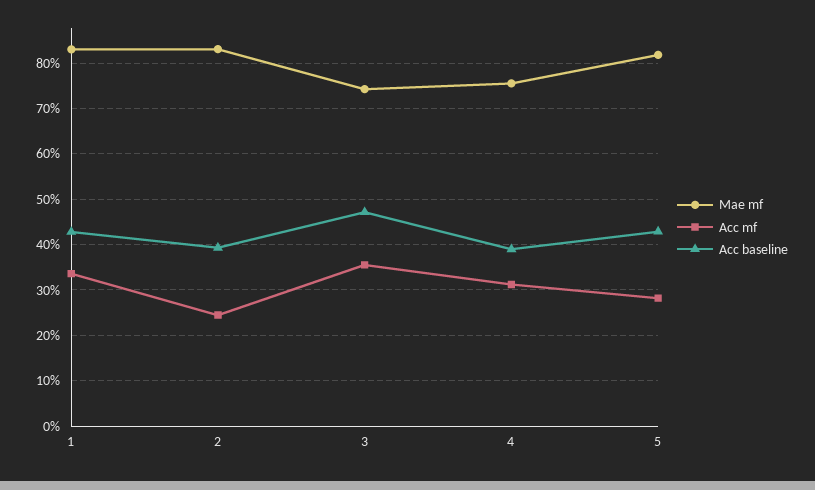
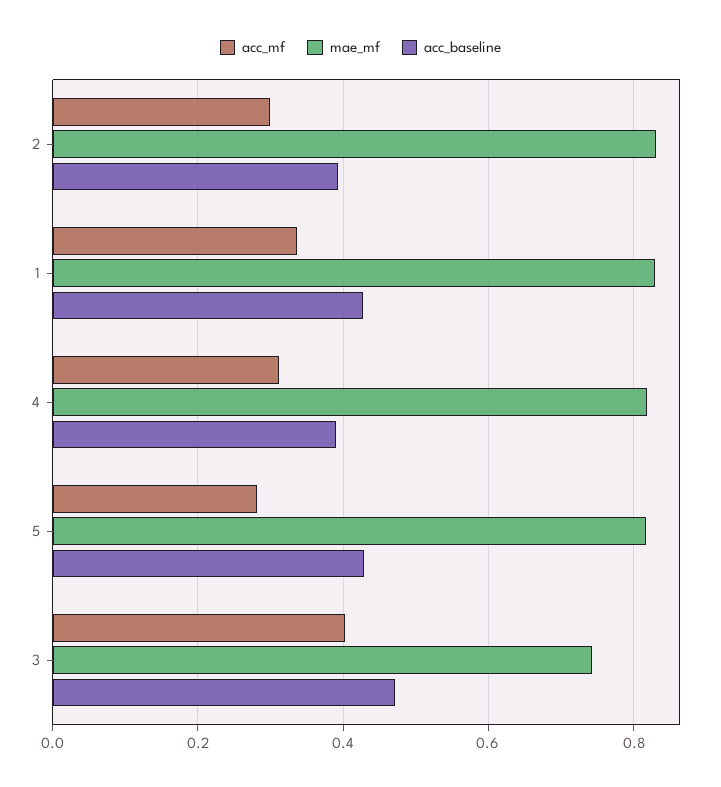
Acc mf, 2: 0.24 -> 0.3
Acc mf, 3: 0.36 -> 0.4
Mae mf, 4: 0.76 -> 0.82

